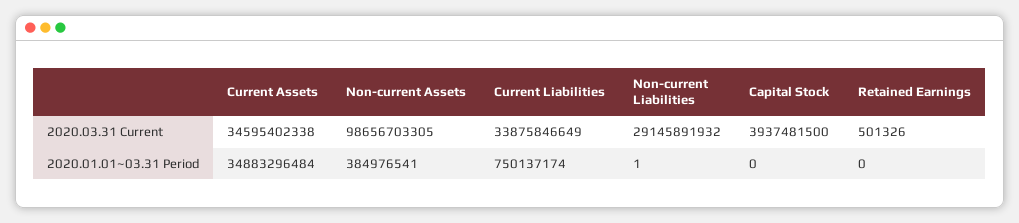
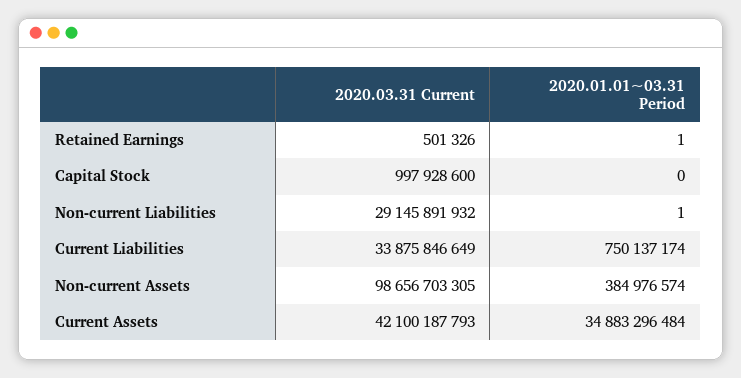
Current Assets, 2020.03.31 Current: 34595402338 -> 42100187793
Capital Stock, 2020.03.31 Current: 3937481500 -> 997928600
Non-current Assets, 2020.01.01~03.31 Period: 384976541 -> 384976574
Retained Earnings, 2020.01.01~03.31 Period: 0 -> 1

